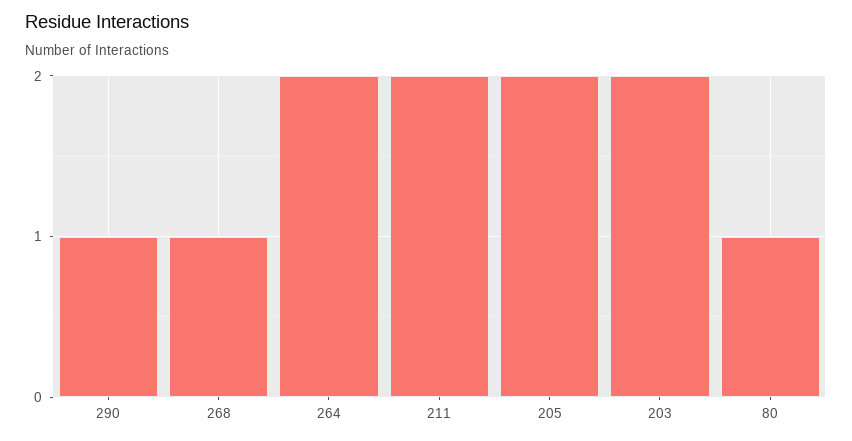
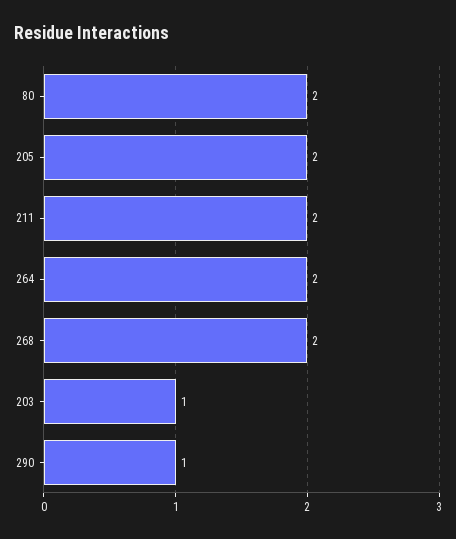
268: 1 -> 2
203: 2 -> 1
80: 1 -> 2

